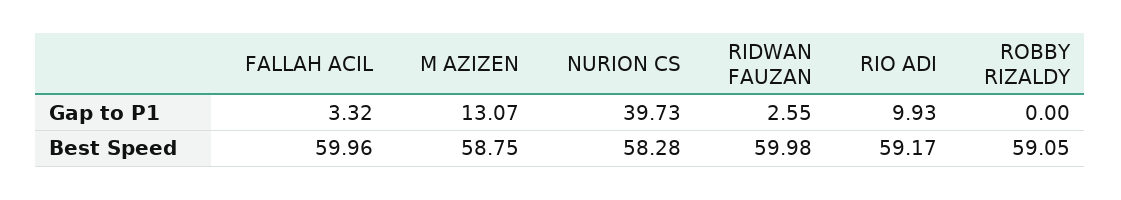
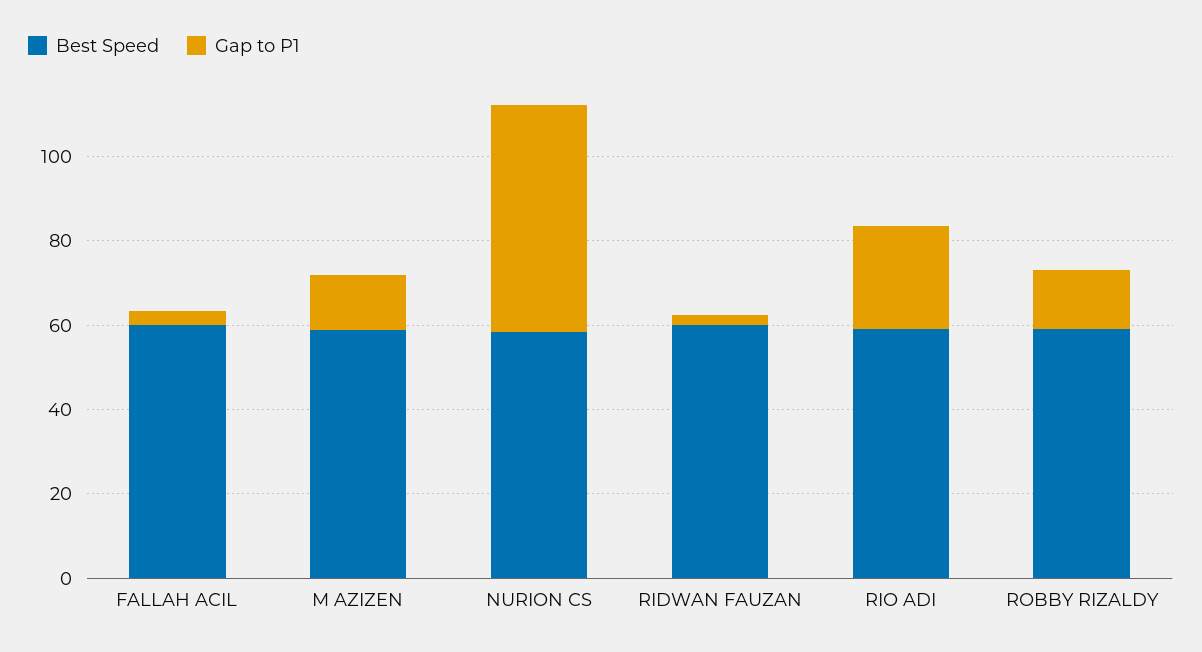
Gap to P1, NURION CS: 39.73 -> 55
Gap to P1, RIO ADI: 9.93 -> 25
Gap to P1, ROBBY RIZALDY: 0 -> 15

